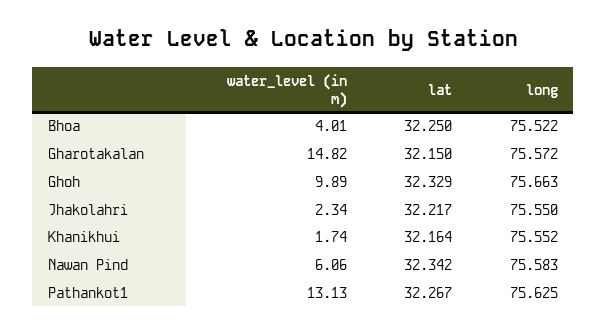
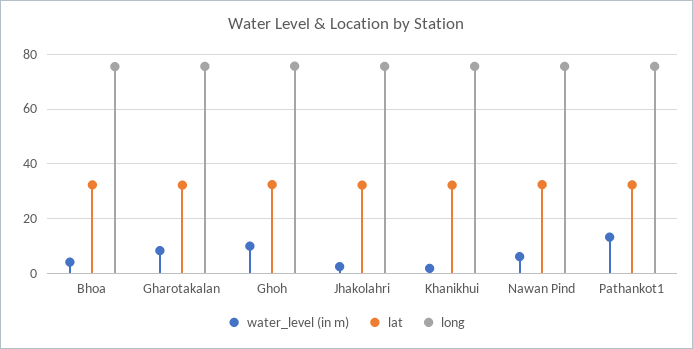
water_level (in m), Gharotakalan: 14.82 -> 7.5

